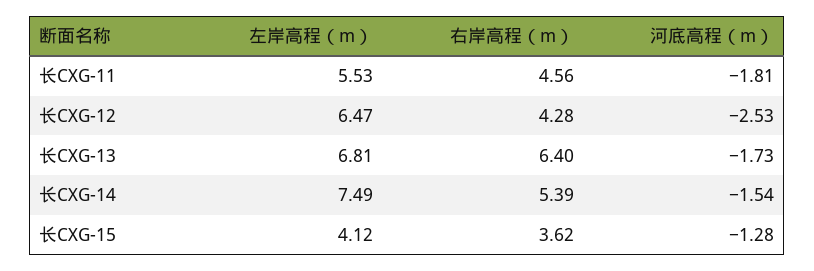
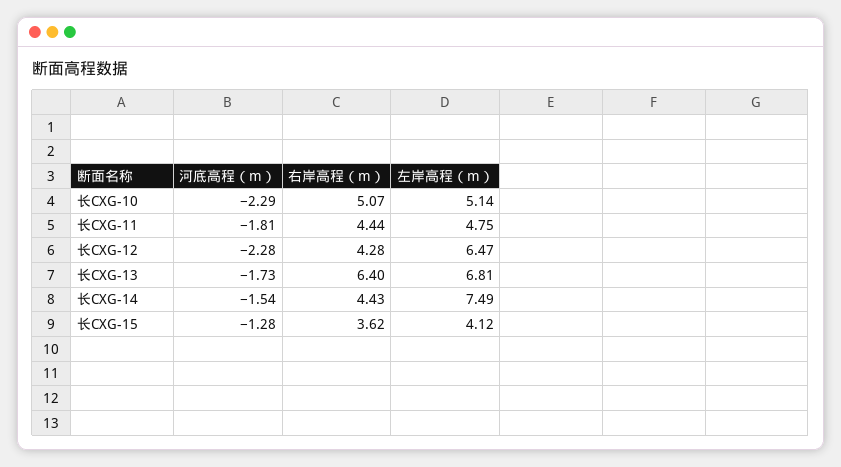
左岸高程（m）, 长CXG-11: 5.53 -> 4.75
右岸高程（m）, 长CXG-11: 4.56 -> 4.44
河底高程（m）, 长CXG-12: -2.53 -> -2.28
右岸高程（m）, 长CXG-14: 5.39 -> 4.43
河底高程（m）, 长CXG-10: none -> -2.29
右岸高程（m）, 长CXG-10: none -> 5.07
左岸高程（m）, 长CXG-10: none -> 5.14

